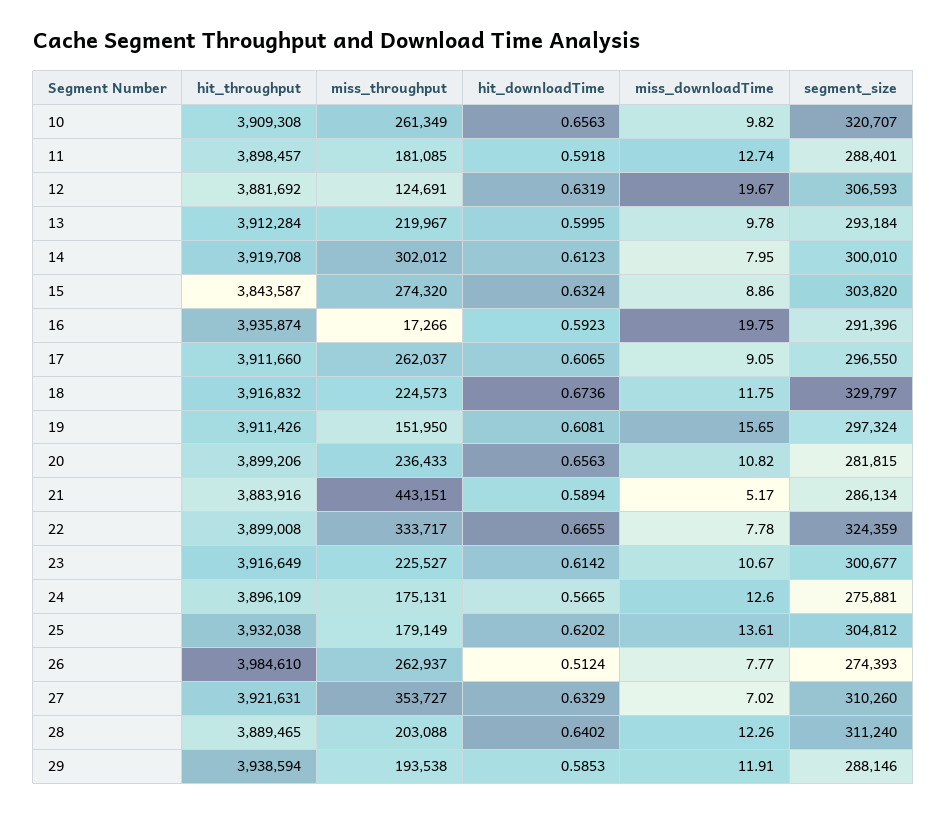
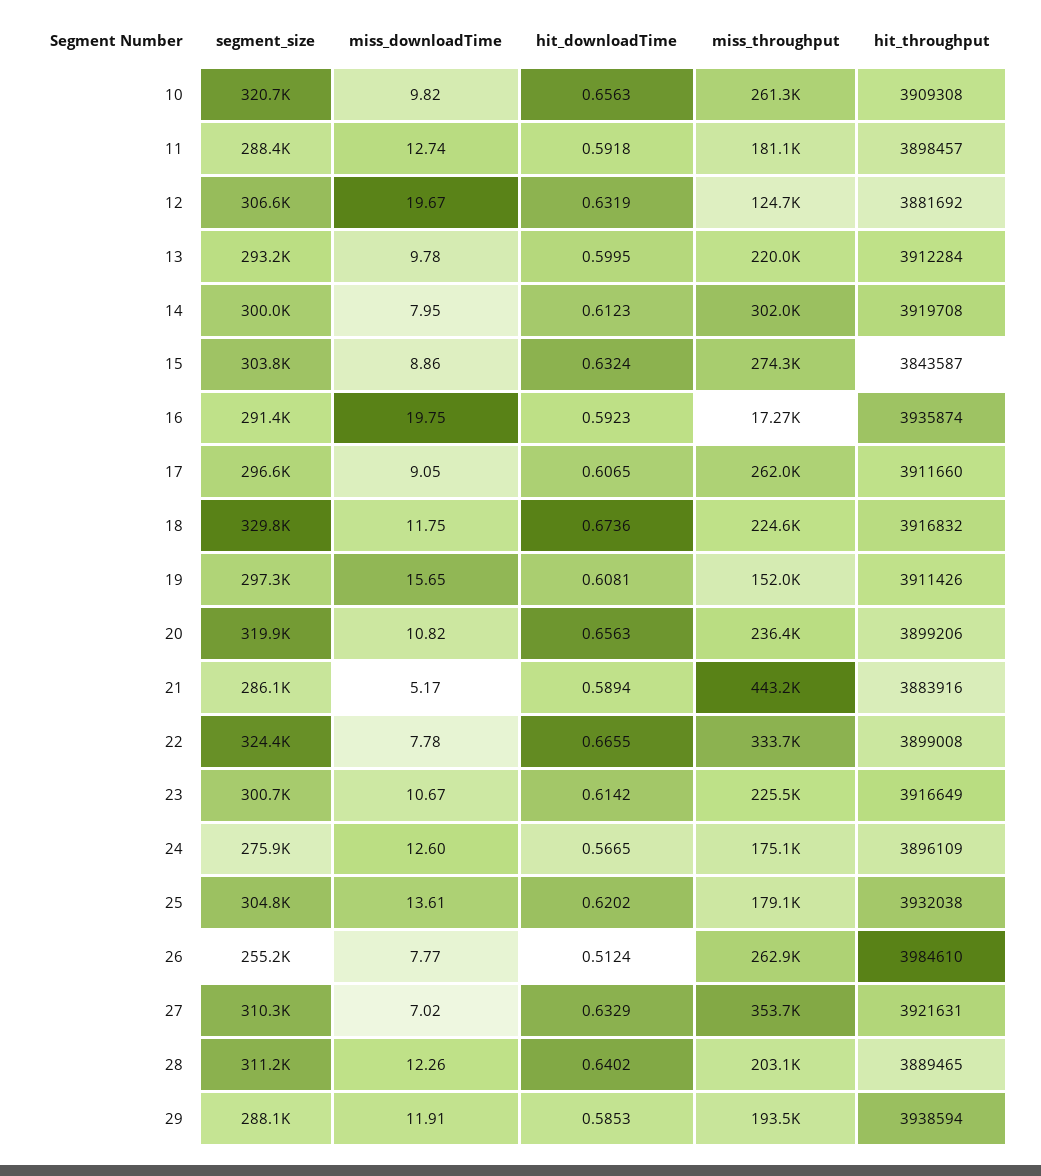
segment_size, 20: 281815 -> 319900
segment_size, 26: 274393 -> 255200

